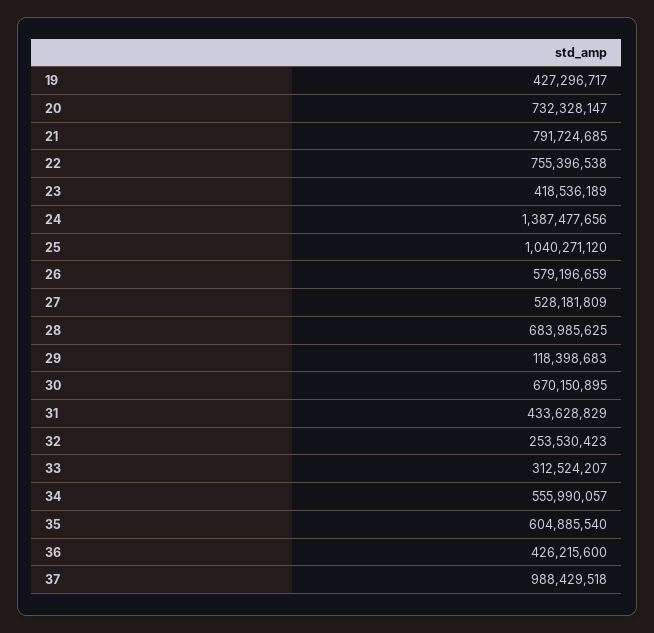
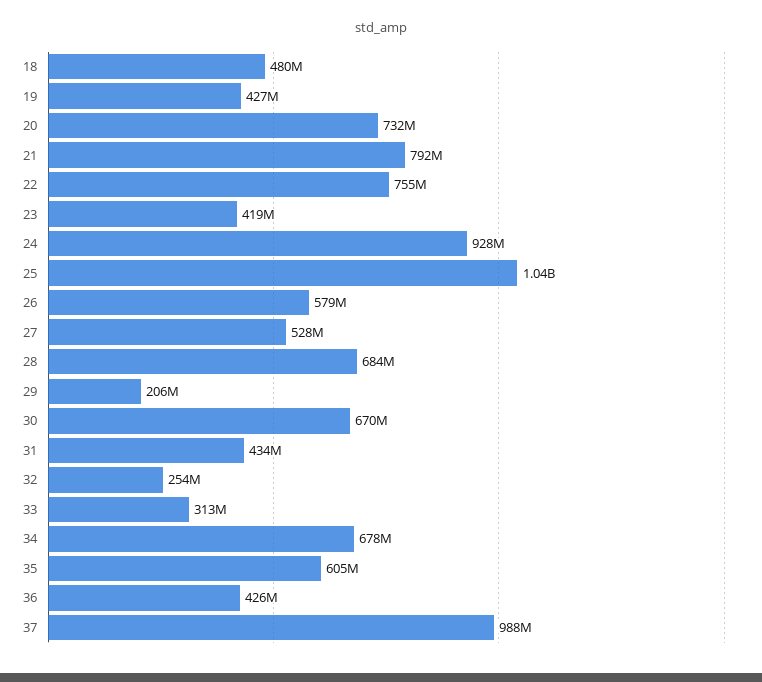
24: 1387477656 -> 928000000
29: 118398683 -> 206000000
34: 555990057 -> 678000000
18: none -> 480000000

